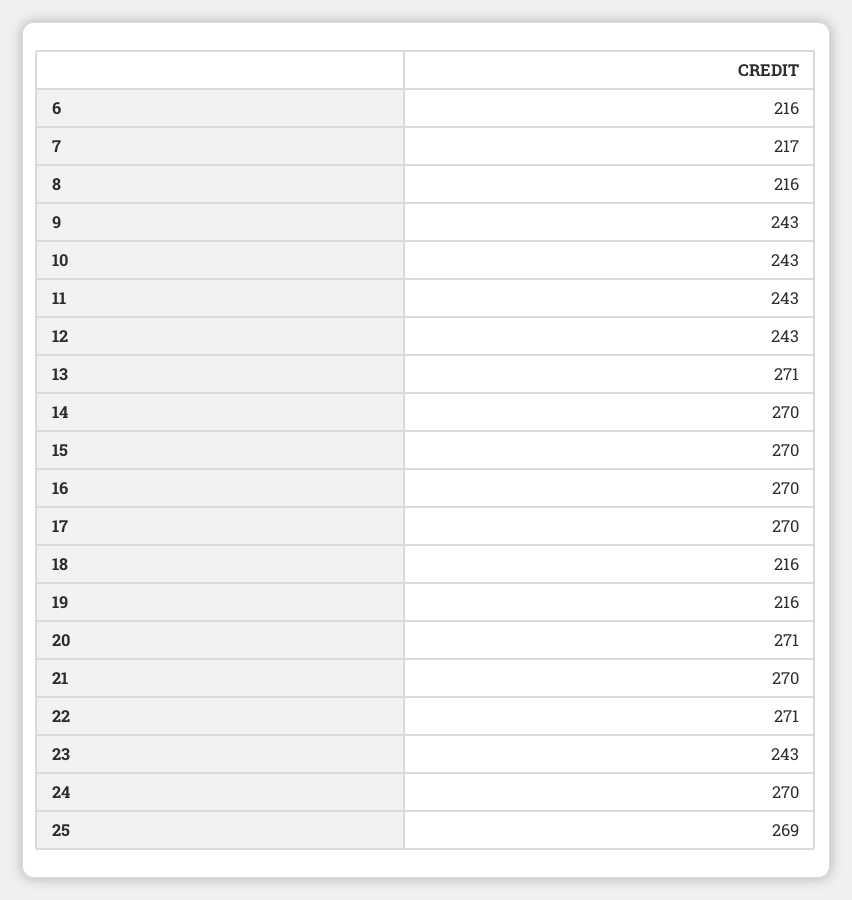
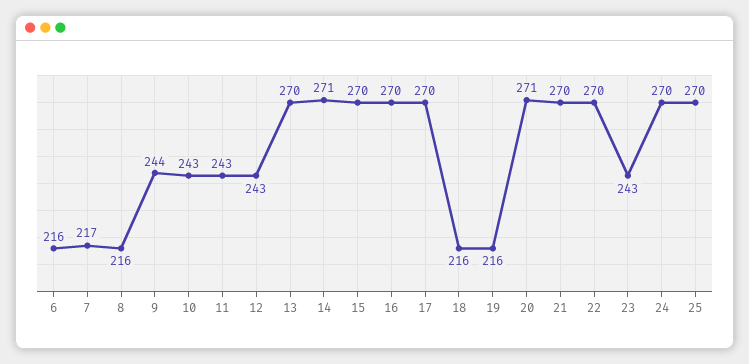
9: 243 -> 244
13: 271 -> 270
14: 270 -> 271
22: 271 -> 270
25: 269 -> 270

